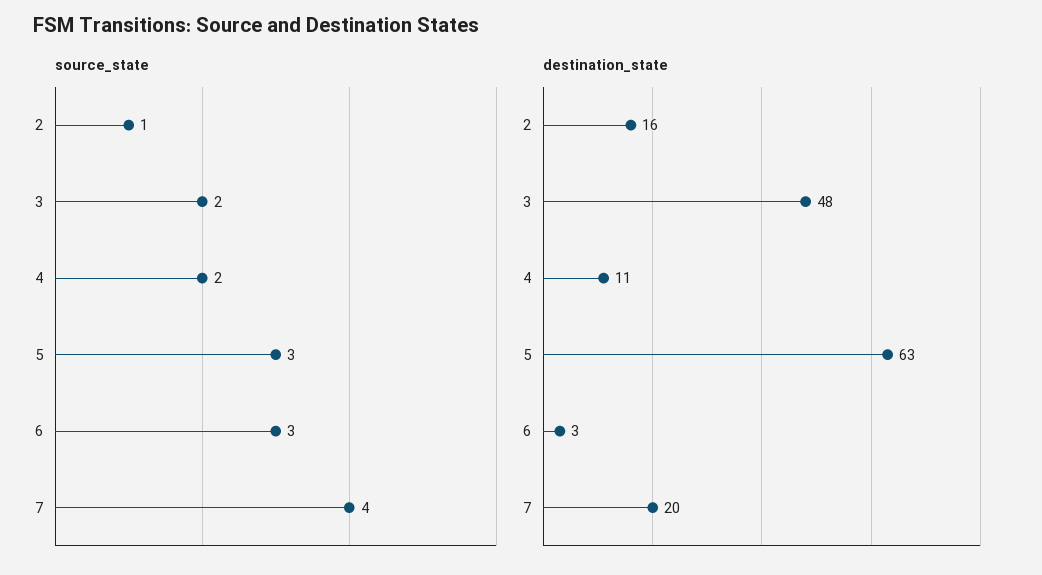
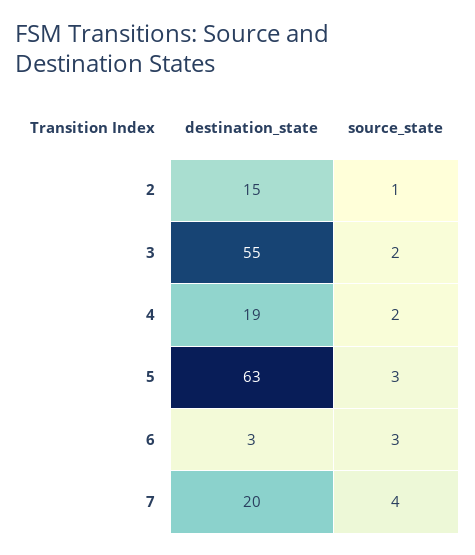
destination_state, 2: 16 -> 15
destination_state, 3: 48 -> 55
destination_state, 4: 11 -> 19

